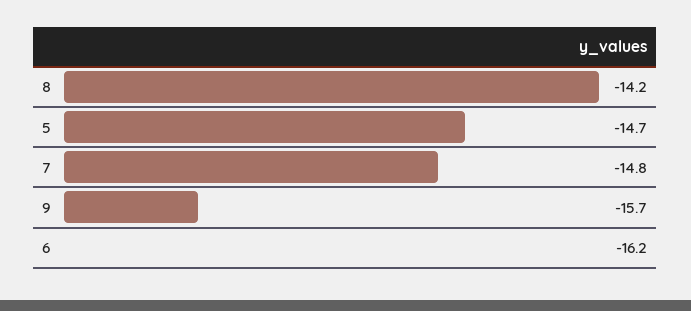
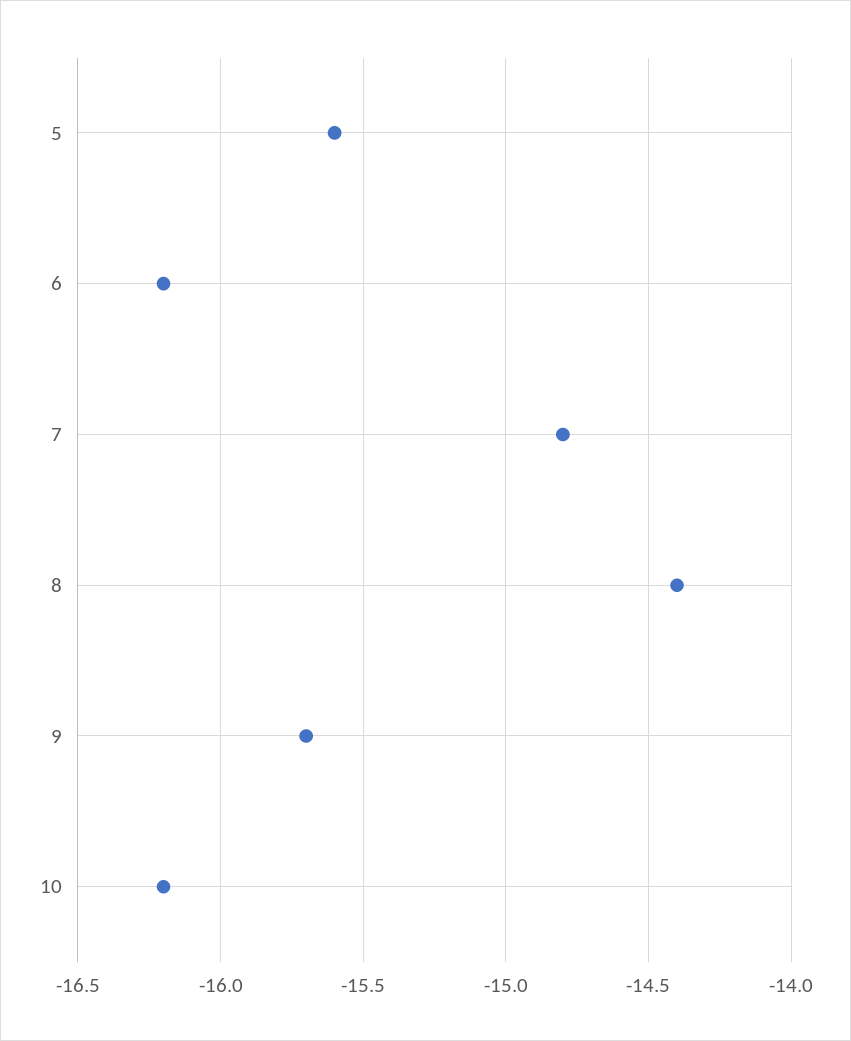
8: -14.2 -> -14.4
5: -14.7 -> -15.6
10: none -> -16.2

